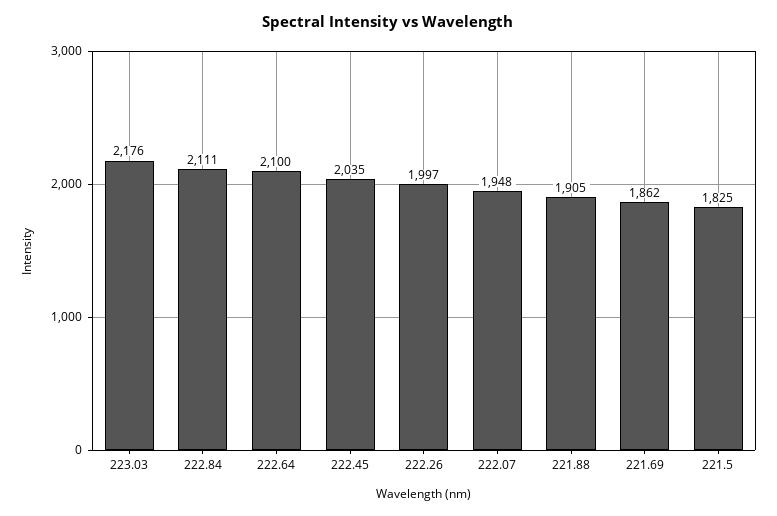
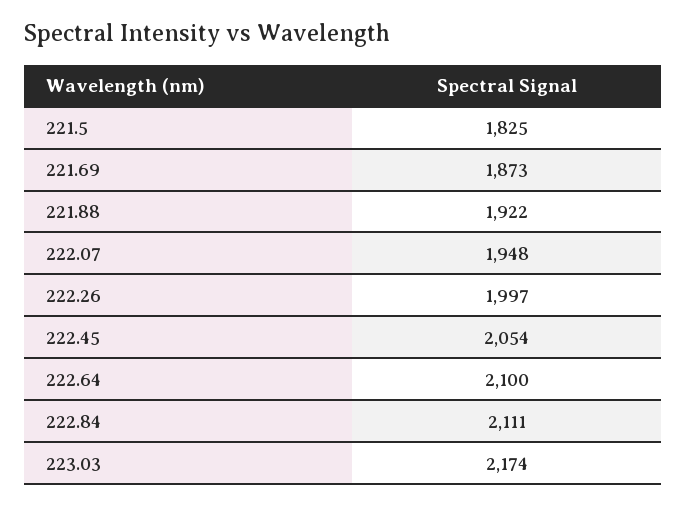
223.03: 2176 -> 2174
222.45: 2035 -> 2054
221.88: 1905 -> 1922
221.69: 1862 -> 1873

